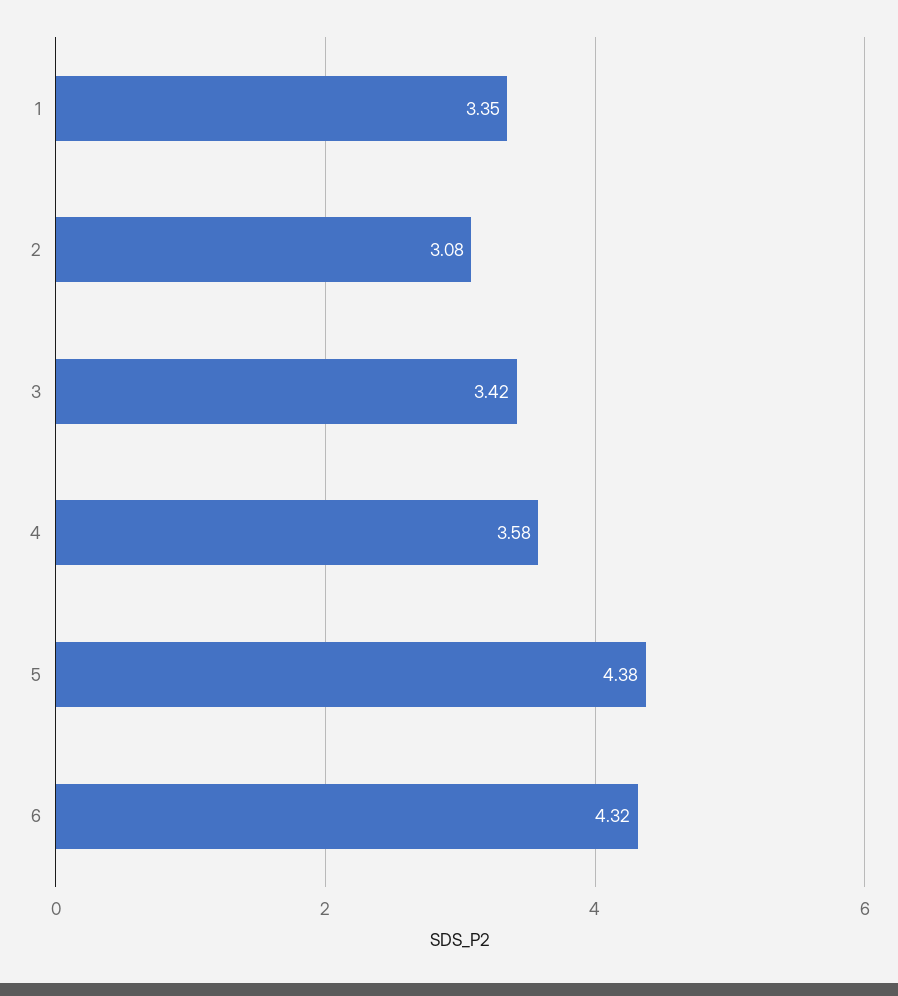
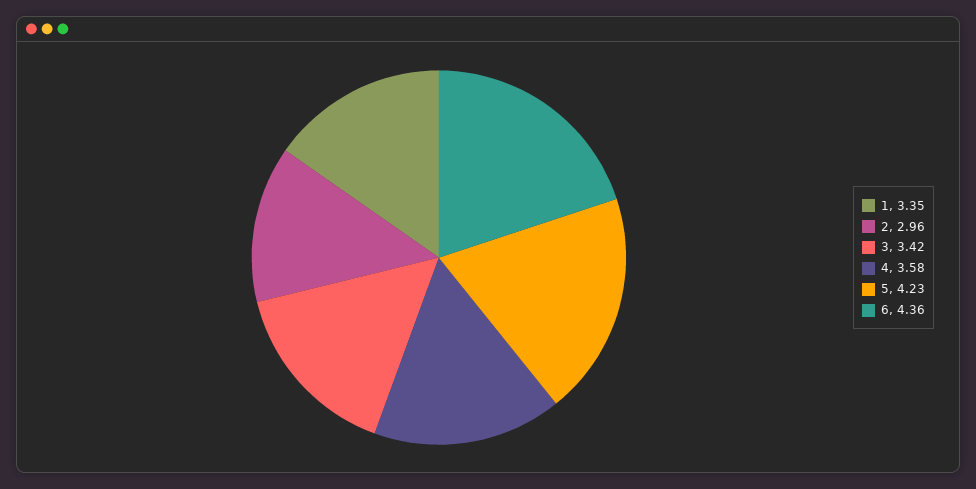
2: 3.08 -> 2.96
5: 4.38 -> 4.23
6: 4.32 -> 4.36

